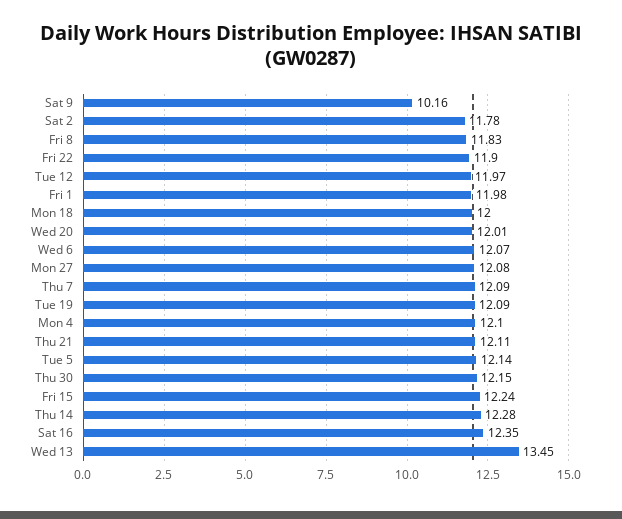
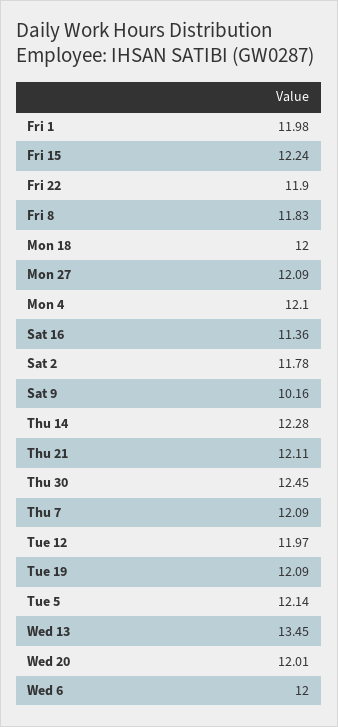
Wed 6: 12.07 -> 12
Mon 27: 12.08 -> 12.09
Thu 30: 12.15 -> 12.45
Sat 16: 12.35 -> 11.36

